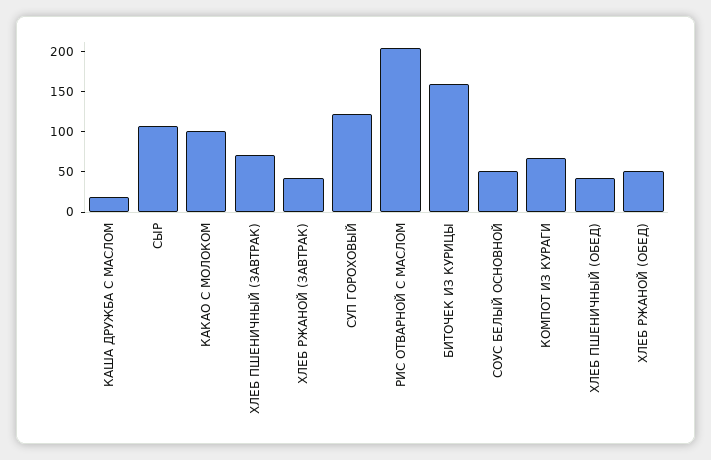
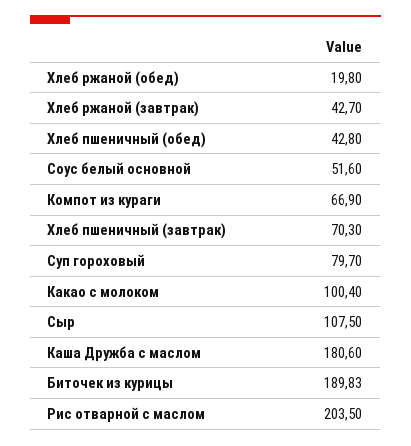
КАША ДРУЖБА С МАСЛОМ: 20 -> 180.6
СУП ГОРОХОВЫЙ: 120 -> 79.7
БИТОЧЕК ИЗ КУРИЦЫ: 160 -> 189.83
ХЛЕБ РЖАНОЙ (ОБЕД): 50 -> 19.8

